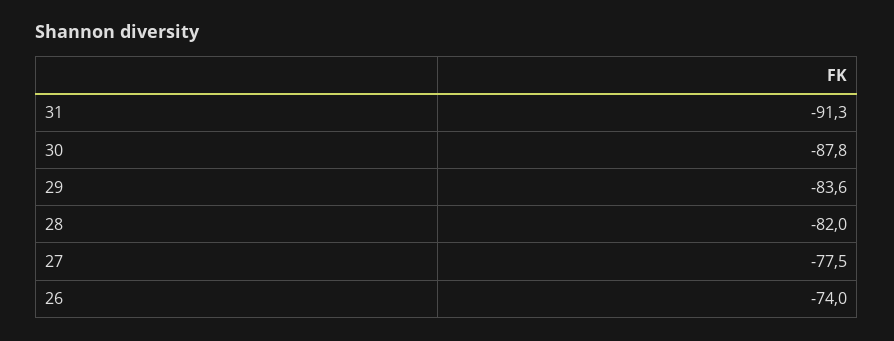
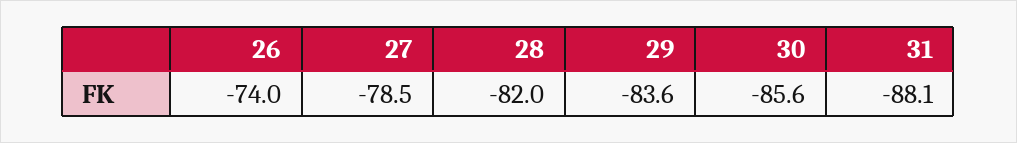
31: -91.3 -> -88.1
30: -87.8 -> -85.6
27: -77.5 -> -78.5

